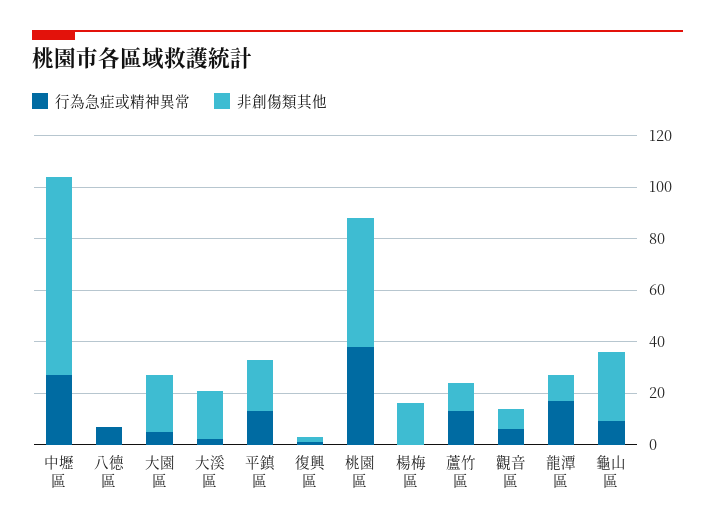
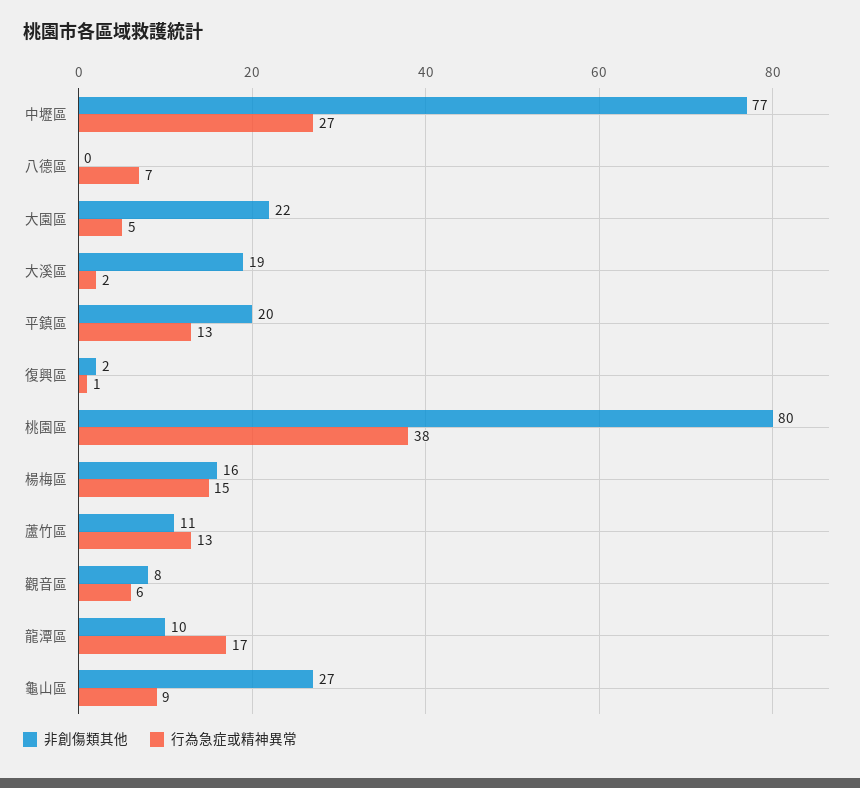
非創傷類其他, 桃園區: 50 -> 80
行為急症或精神異常, 楊梅區: 0 -> 15

